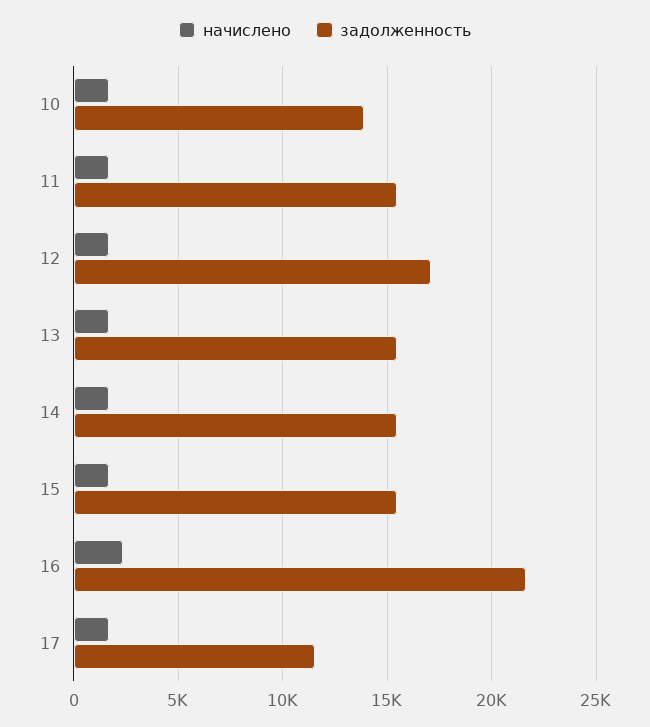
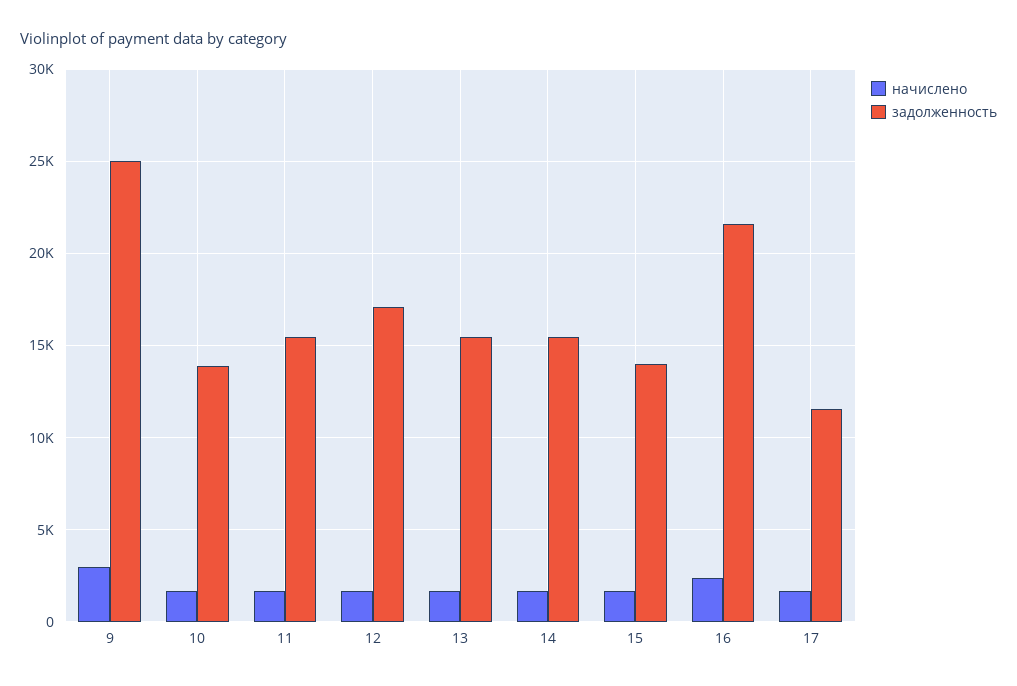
задолженность, 15: 15500 -> 14000
начислено, 9: none -> 3000
задолженность, 9: none -> 25000

